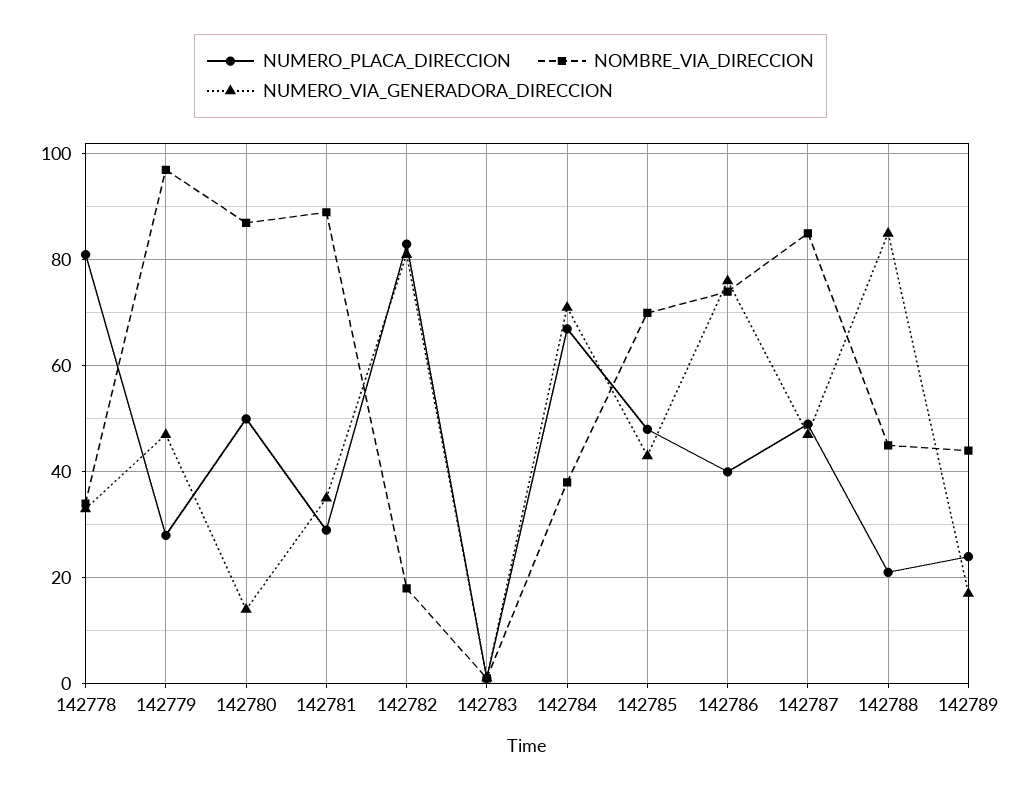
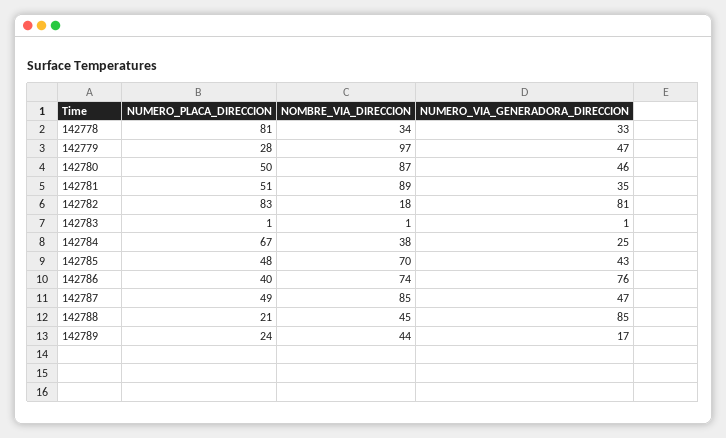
NUMERO_VIA_GENERADORA_DIRECCION, 142780: 15 -> 46
NUMERO_PLACA_DIRECCION, 142781: 30 -> 51
NUMERO_VIA_GENERADORA_DIRECCION, 142784: 70 -> 25

